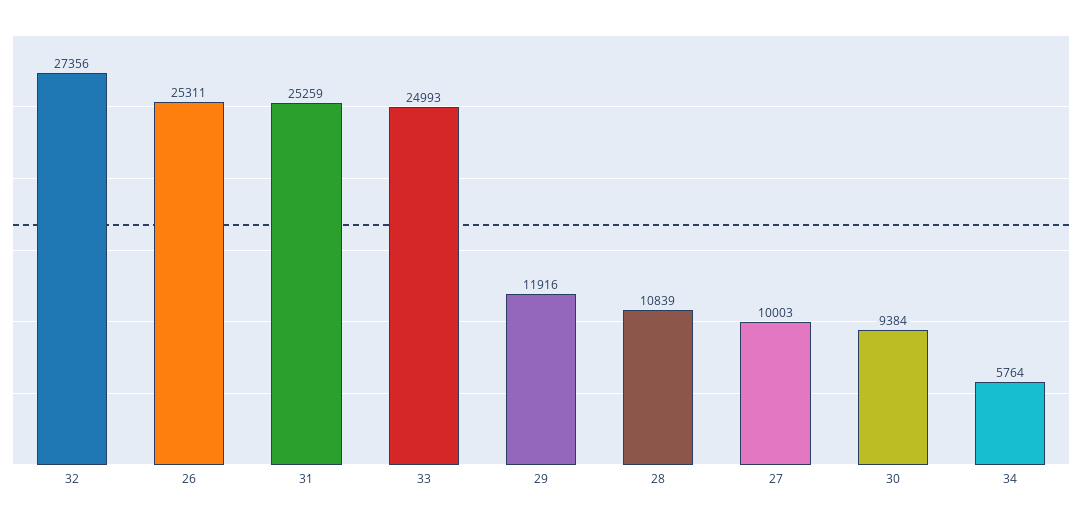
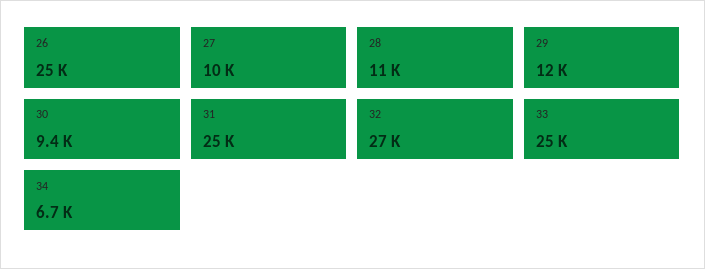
34: 5764 -> 6700

